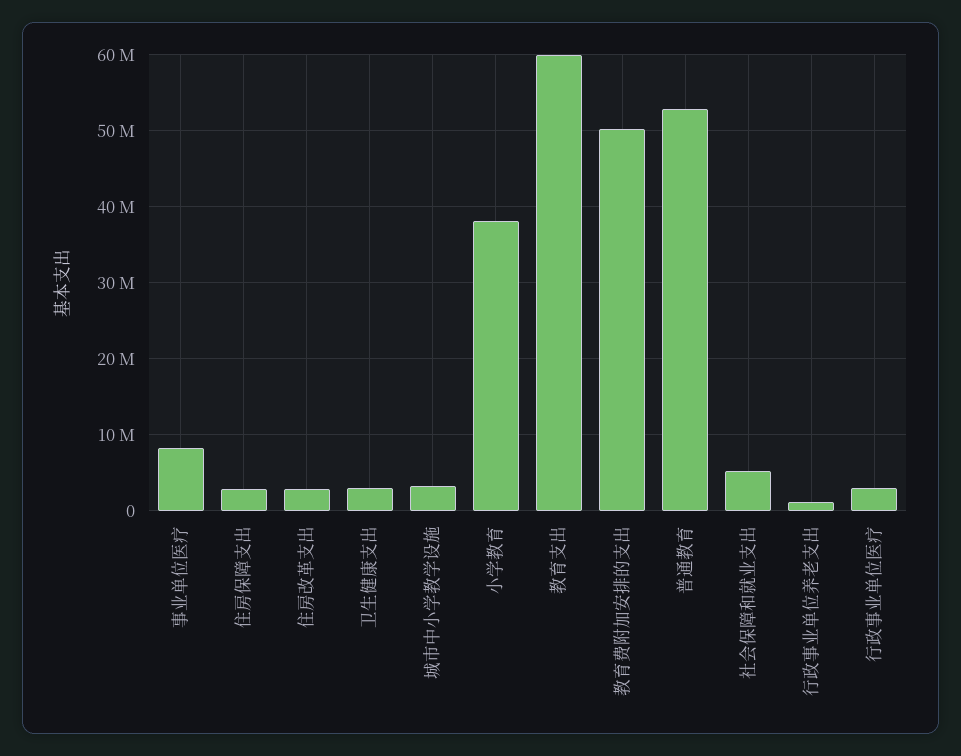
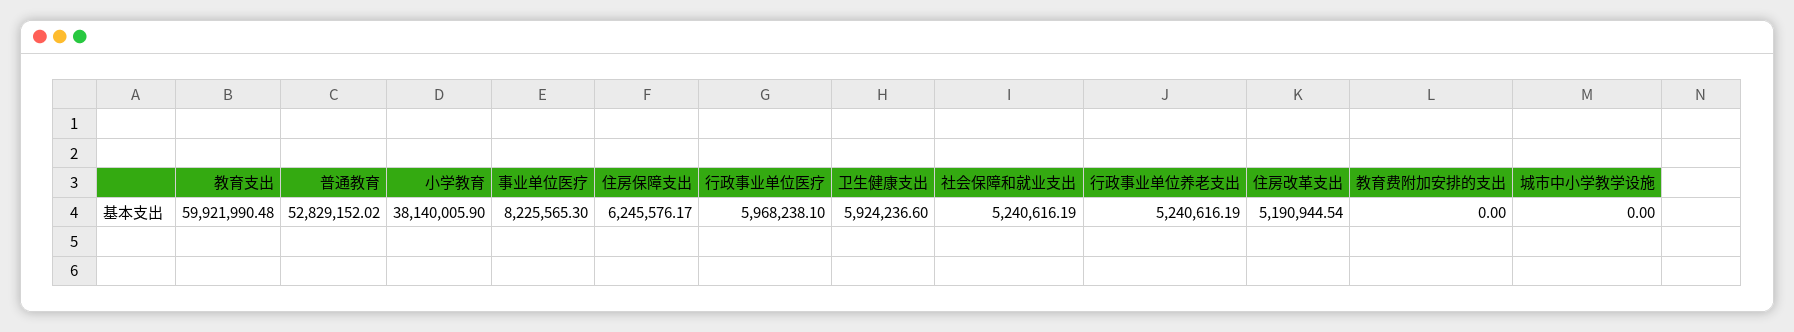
住房保障支出: 3000000 -> 6245576.17
住房改革支出: 3000000 -> 5190944.54
卫生健康支出: 3000000 -> 5924236.6
城市中小学教学设施: 3000000 -> 0
教育费附加安排的支出: 50000000 -> 0
行政事业单位养老支出: 1000000 -> 5240616.19
行政事业单位医疗: 3000000 -> 5968238.1

